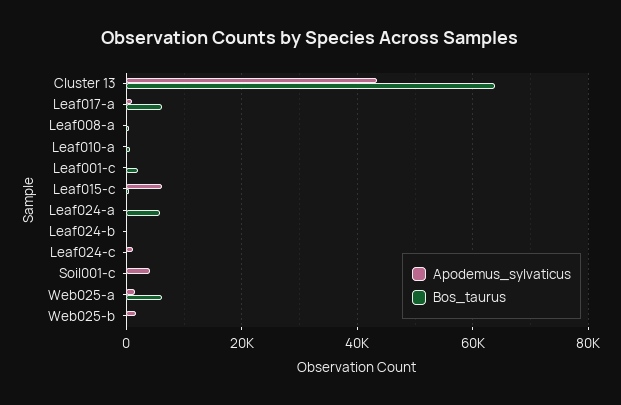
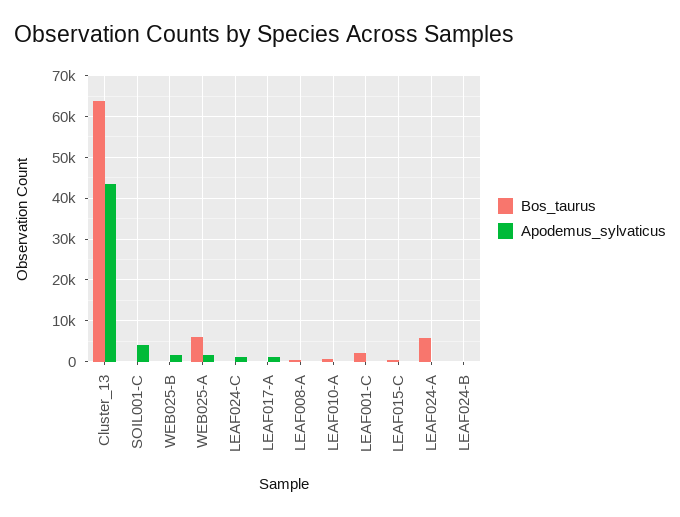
Bos_taurus, Leaf017-a: 6000 -> 0
Apodemus_sylvaticus, Leaf015-c: 6000 -> 0

